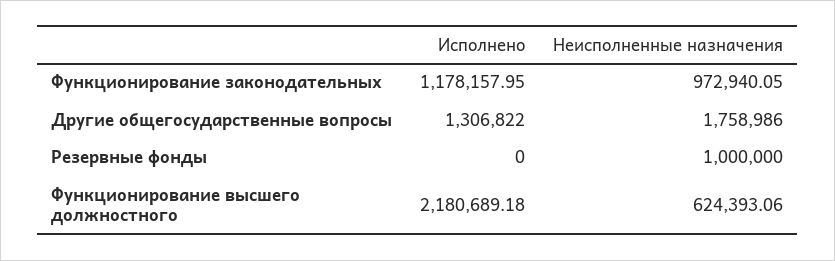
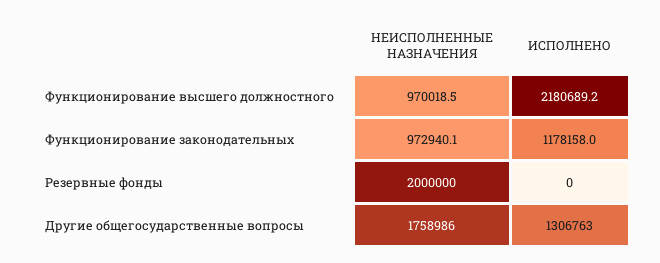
Исполнено, Другие общегосударственные вопросы: 1306822 -> 1306763
Неисполненные назначения, Резервные фонды: 1000000 -> 2000000
Неисполненные назначения, Функционирование высшего должностного: 624393.06 -> 970018.5

